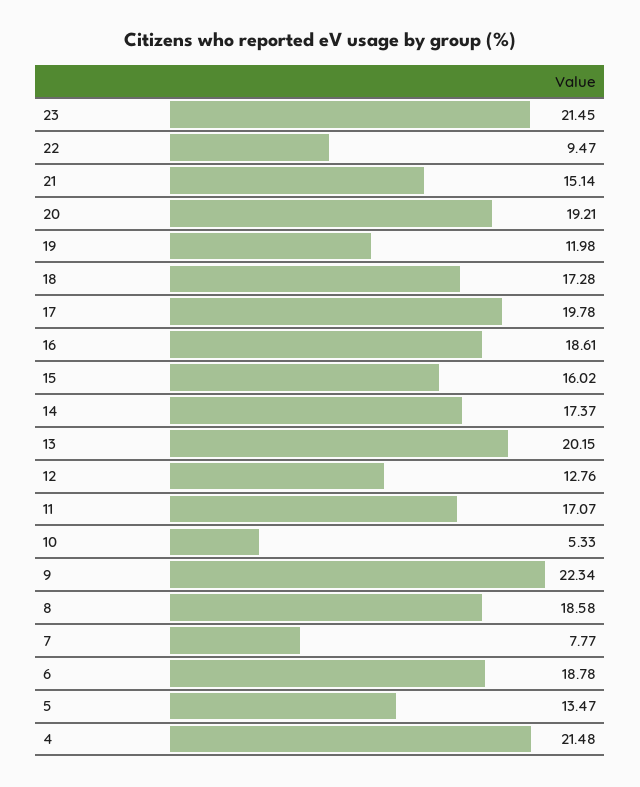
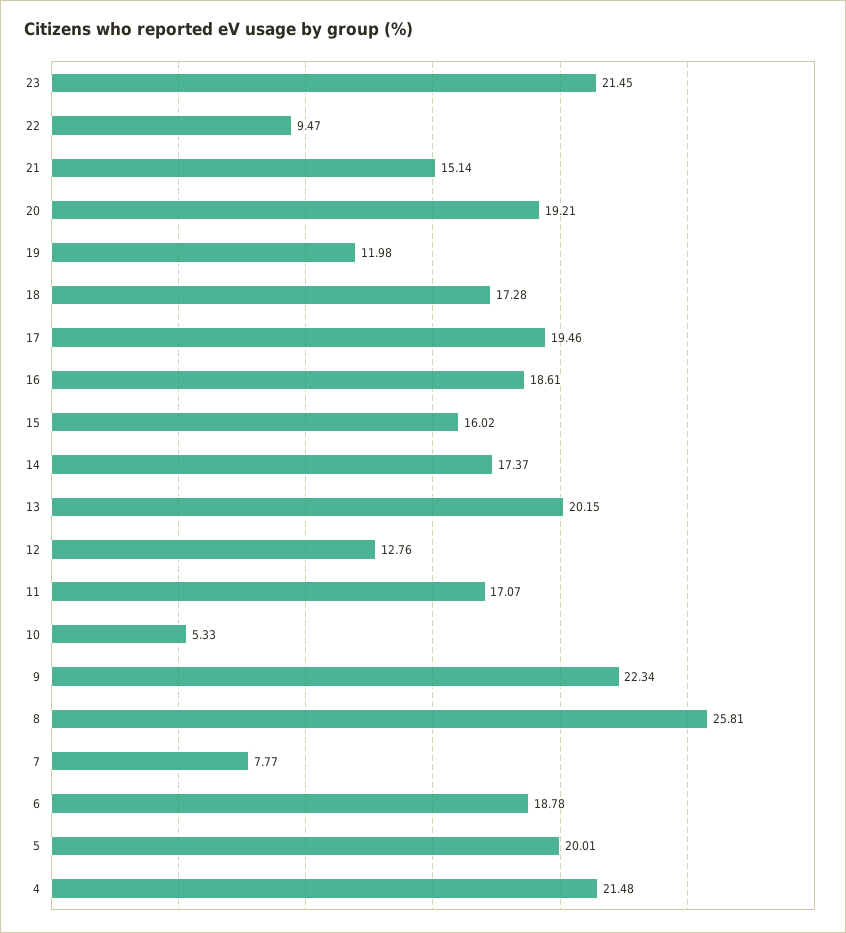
17: 19.78 -> 19.46
8: 18.58 -> 25.81
5: 13.47 -> 20.01

